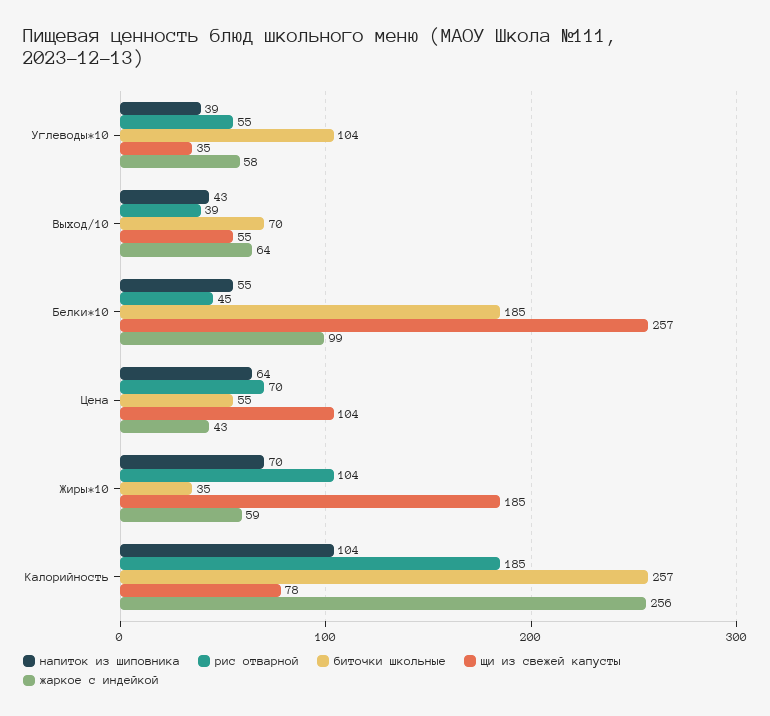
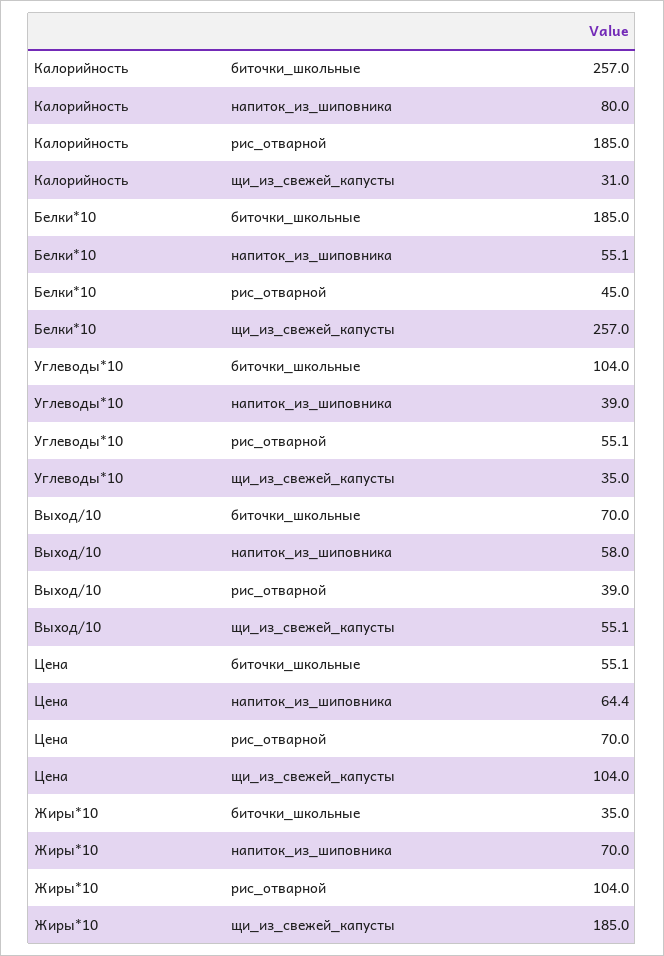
жаркое с индейкой, Углеводы*10: 58 -> none
напиток из шиповника, Выход/10: 43 -> 58
жаркое с индейкой, Выход/10: 64 -> none
жаркое с индейкой, Белки*10: 99 -> none
жаркое с индейкой, Цена: 43 -> none
жаркое с индейкой, Жиры*10: 59 -> none
напиток из шиповника, Калорийность: 104 -> 80
щи из свежей капусты, Калорийность: 78 -> 31
жаркое с индейкой, Калорийность: 256 -> none

